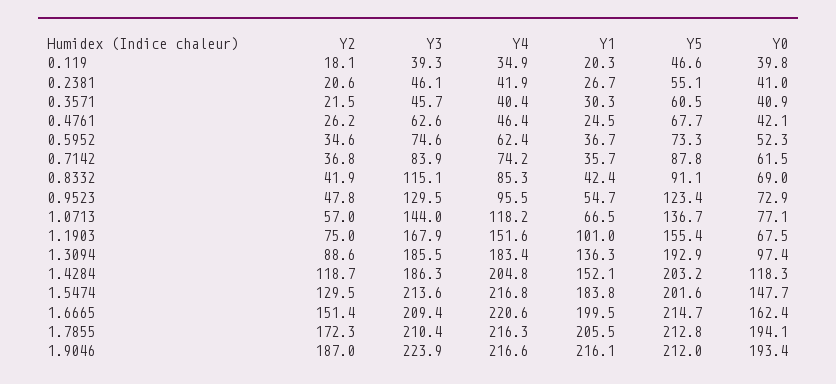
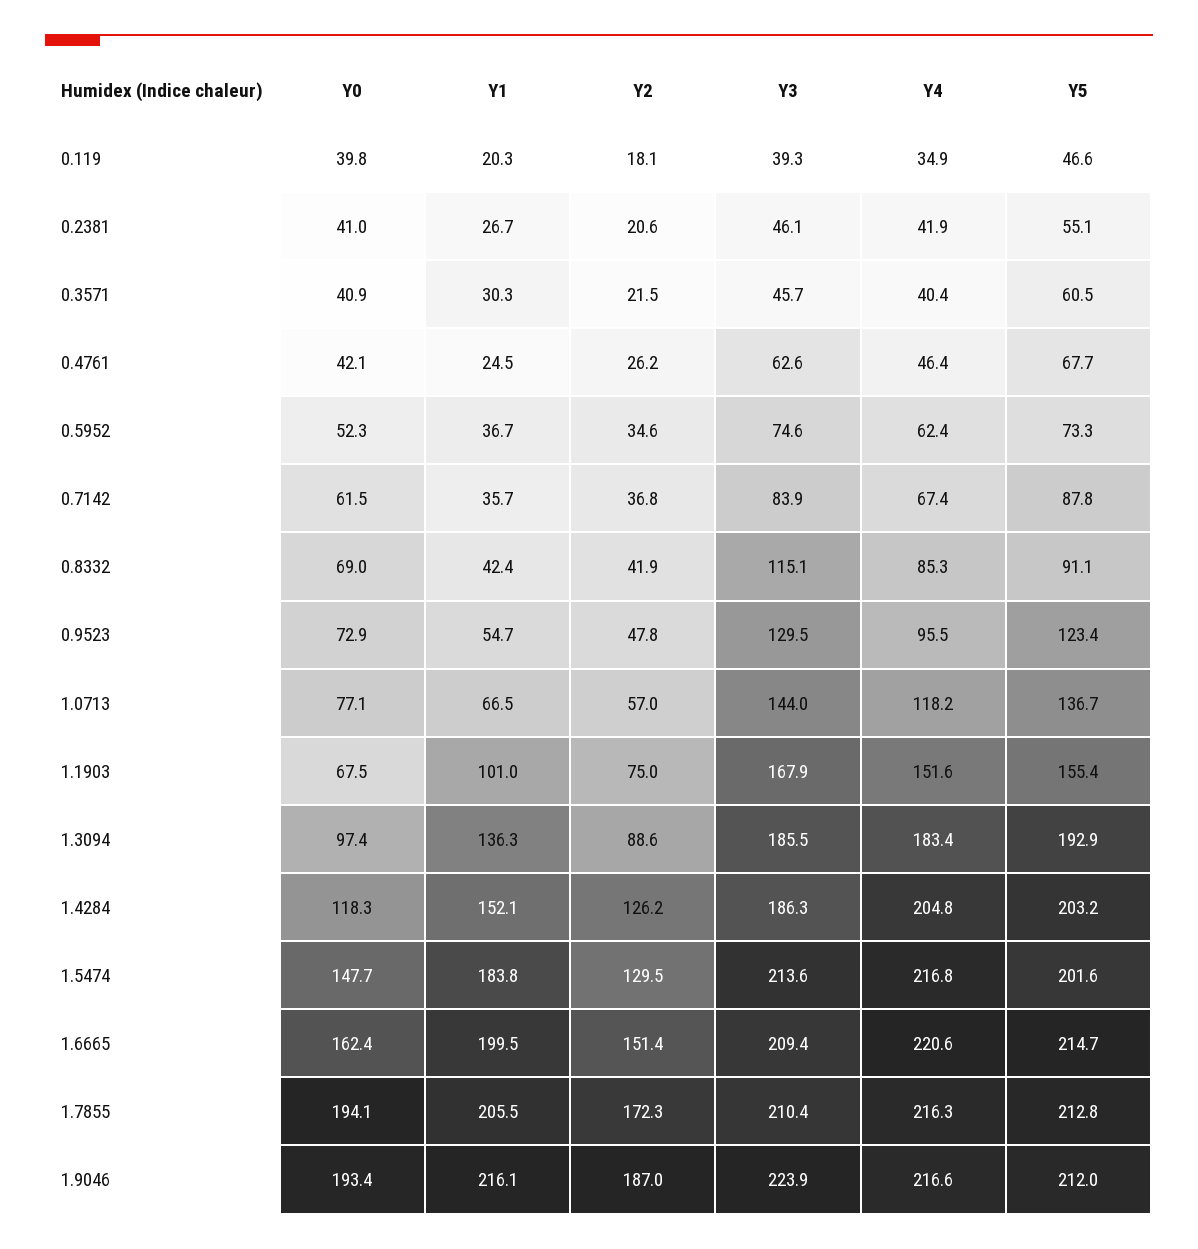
Y4, 0.7142: 74.2 -> 67.4
Y2, 1.4284: 118.7 -> 126.2

